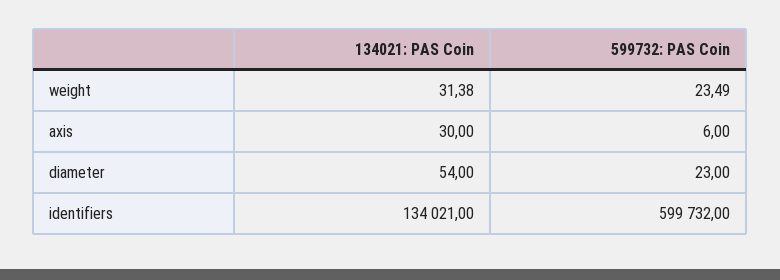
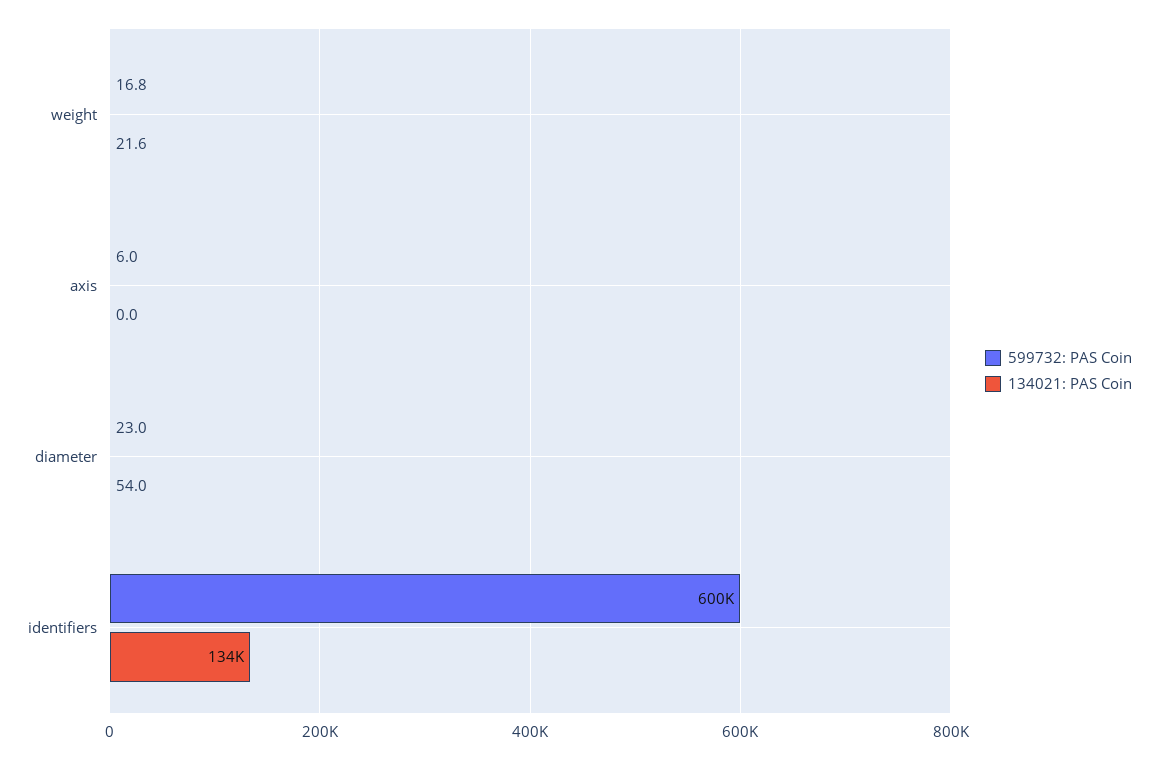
134021: PAS Coin, weight: 31.38 -> 21.6
599732: PAS Coin, weight: 23.49 -> 16.8
134021: PAS Coin, axis: 30 -> 0

